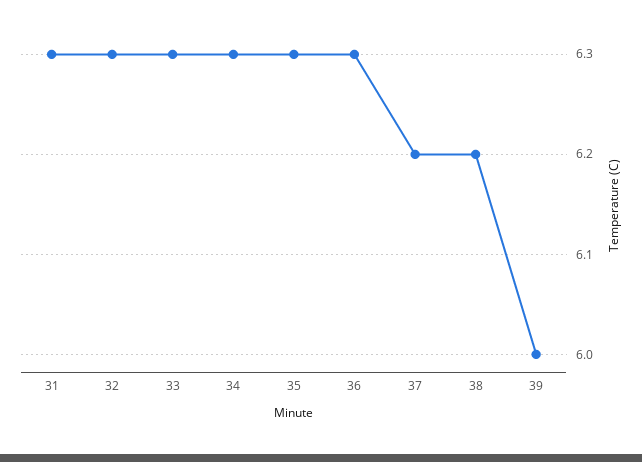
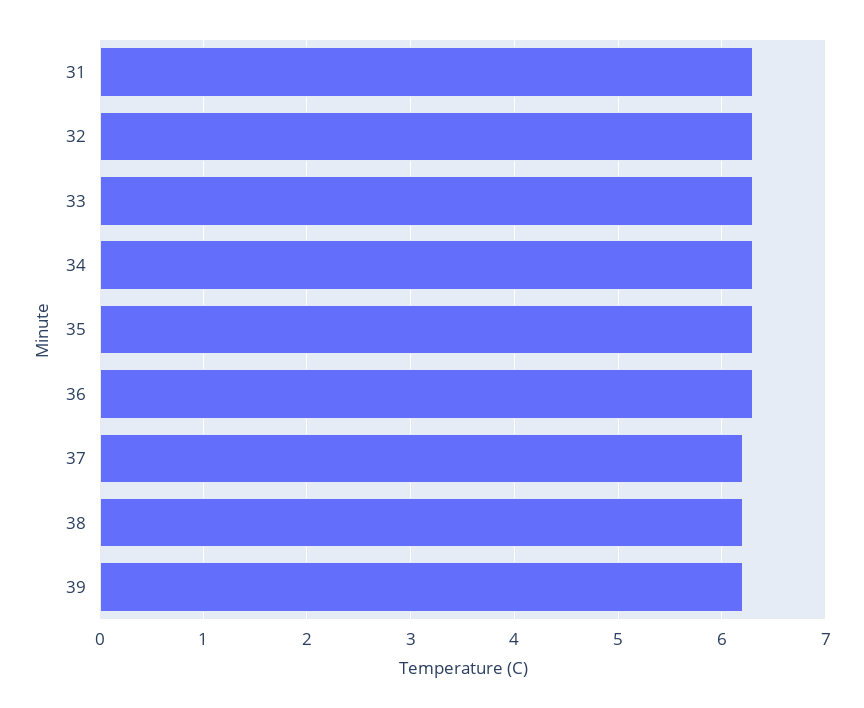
39: 6 -> 6.2

